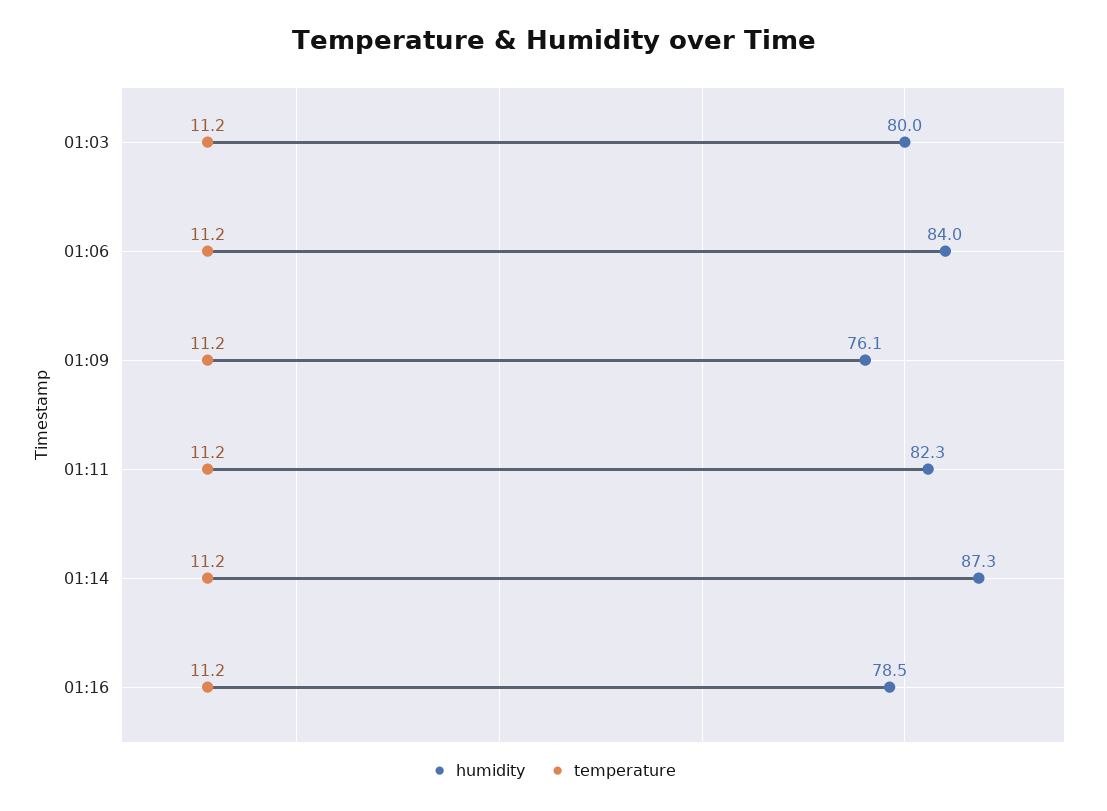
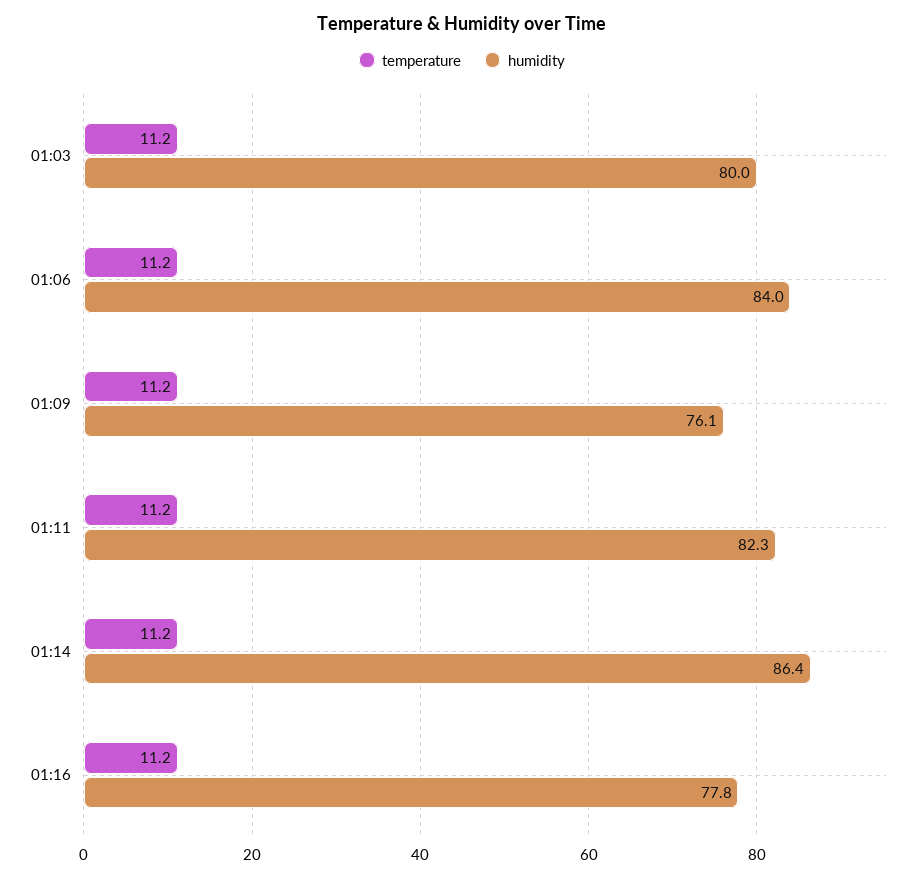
humidity, 01:14: 87.3 -> 86.4
humidity, 01:16: 78.5 -> 77.8

